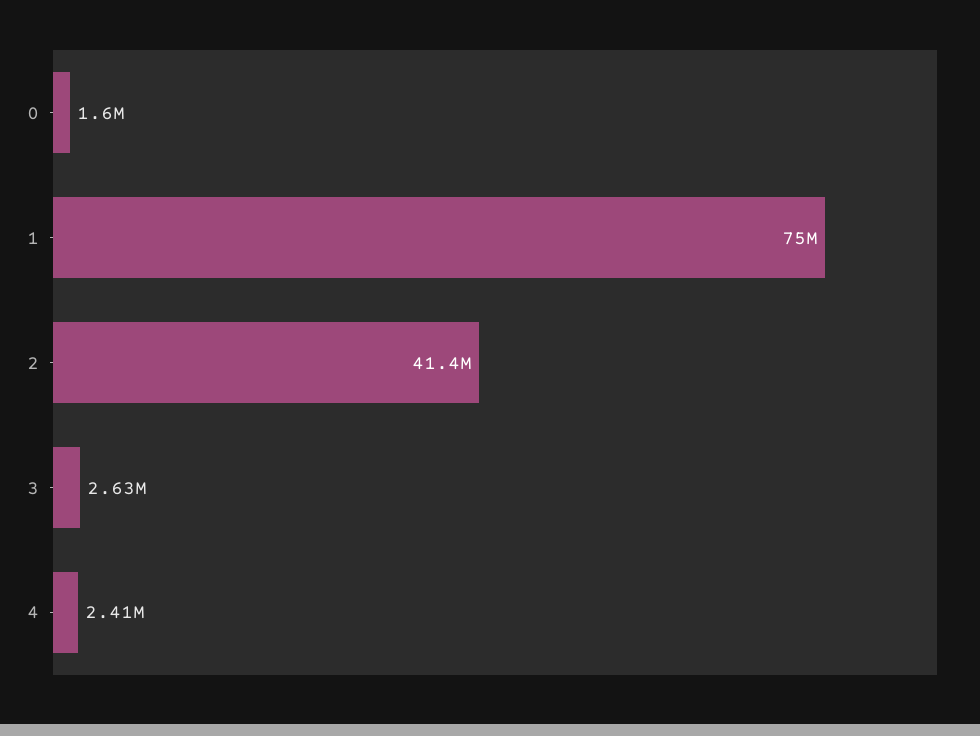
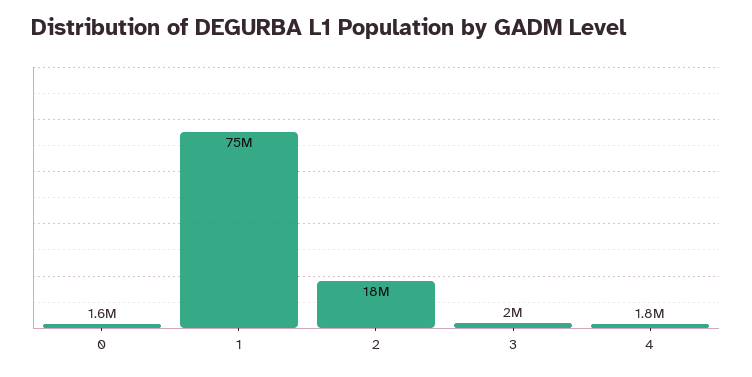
2: 41400000 -> 18000000
3: 2630000 -> 2000000
4: 2410000 -> 1800000

